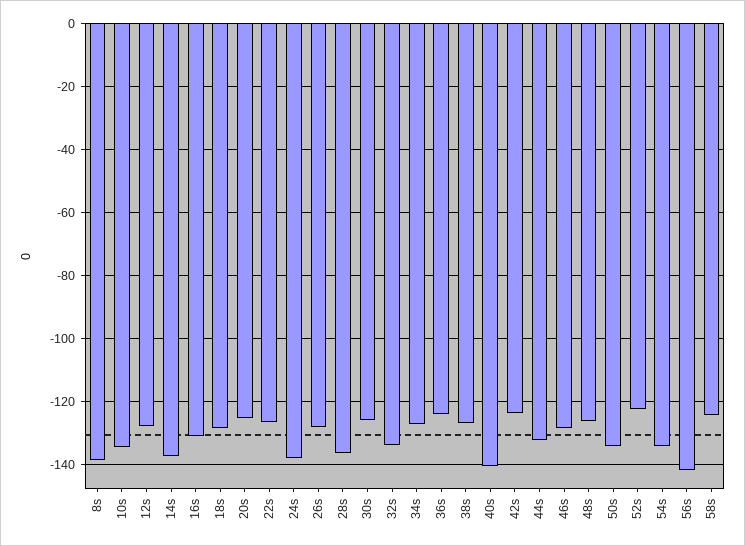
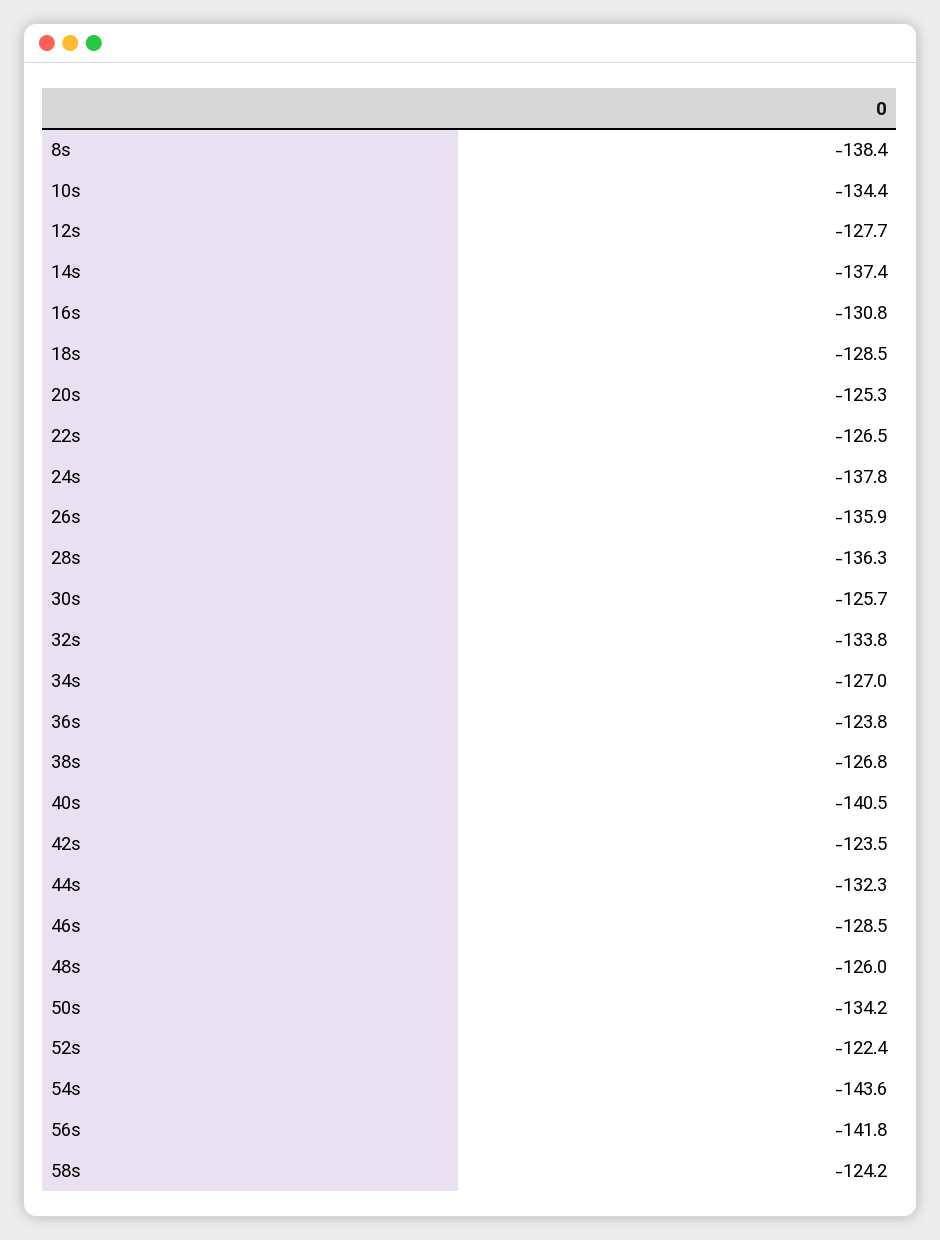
26s: -128 -> -135.9
54s: -134 -> -143.6

